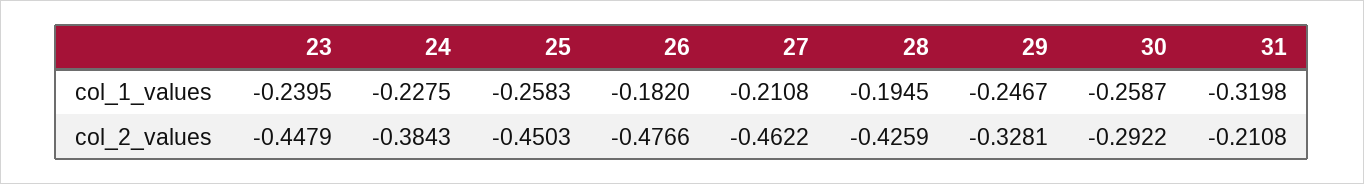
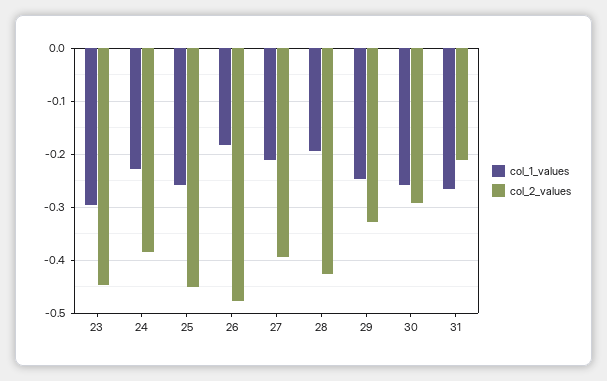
col_1_values, 23: -0.2395 -> -0.3
col_1_values, 31: -0.3198 -> -0.26
col_2_values, 27: -0.4622 -> -0.4

